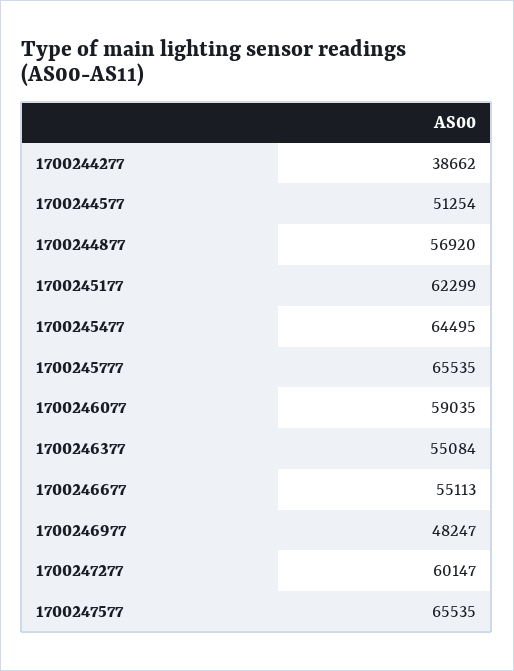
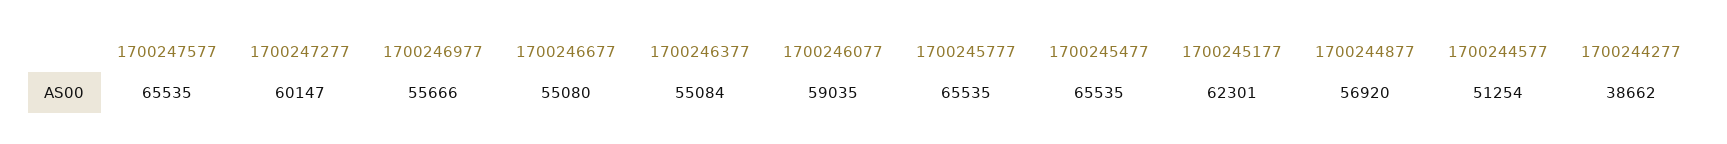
1700245177: 62299 -> 62301
1700245477: 64495 -> 65535
1700246677: 55113 -> 55080
1700246977: 48247 -> 55666

